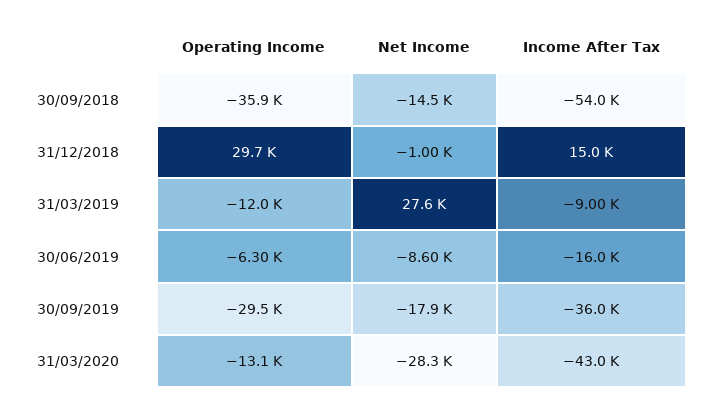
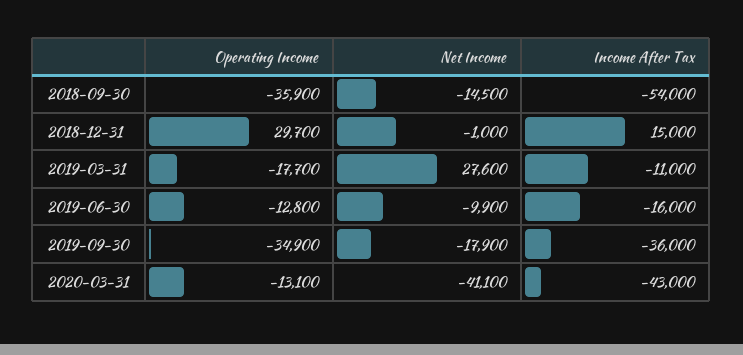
Operating Income, 31/03/2019: -12000 -> -17700
Income After Tax, 31/03/2019: -9000 -> -11000
Operating Income, 30/06/2019: -6300 -> -12800
Net Income, 30/06/2019: -8600 -> -9900
Operating Income, 30/09/2019: -29500 -> -34900
Net Income, 31/03/2020: -28300 -> -41100

